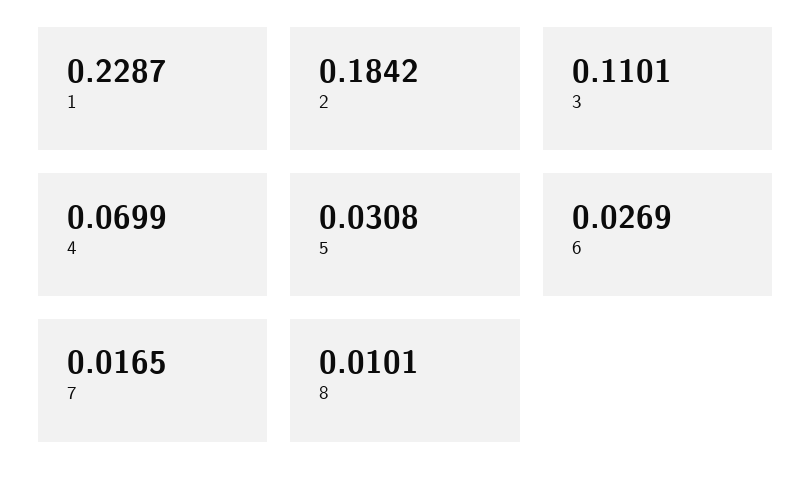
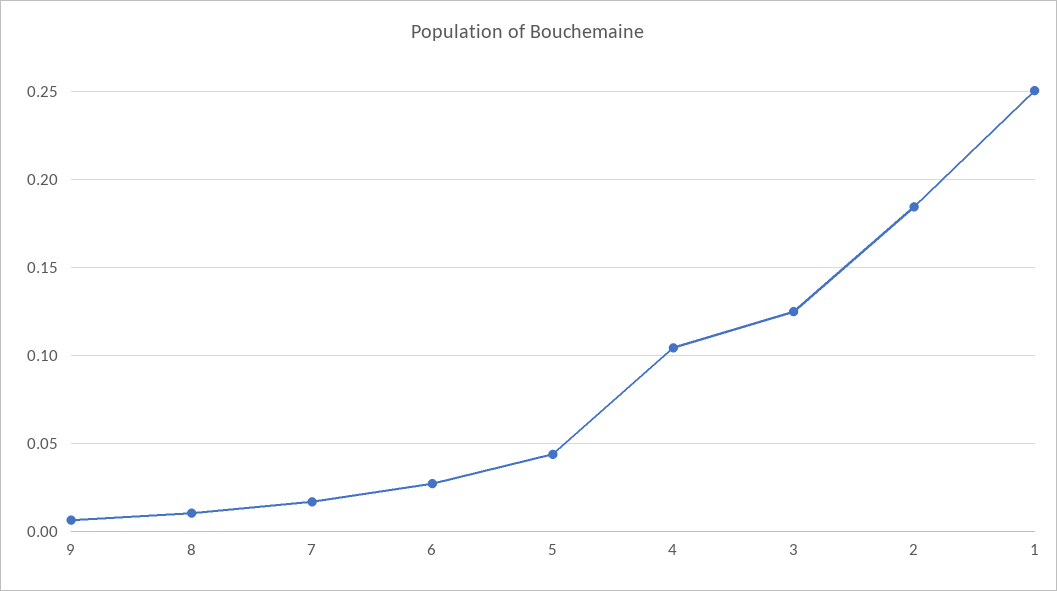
1: 0.2287 -> 0.25
3: 0.1101 -> 0.125
4: 0.0699 -> 0.105
5: 0.0308 -> 0.045
9: none -> 0.005

